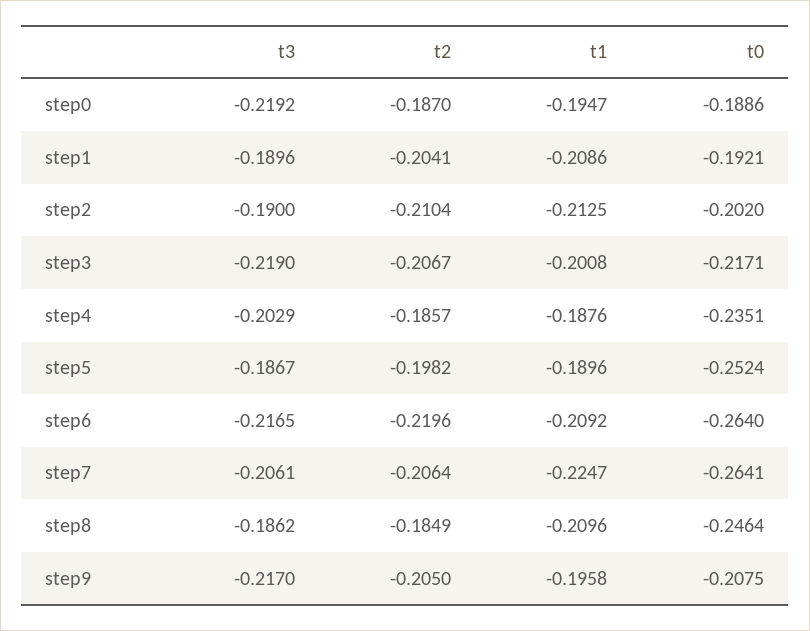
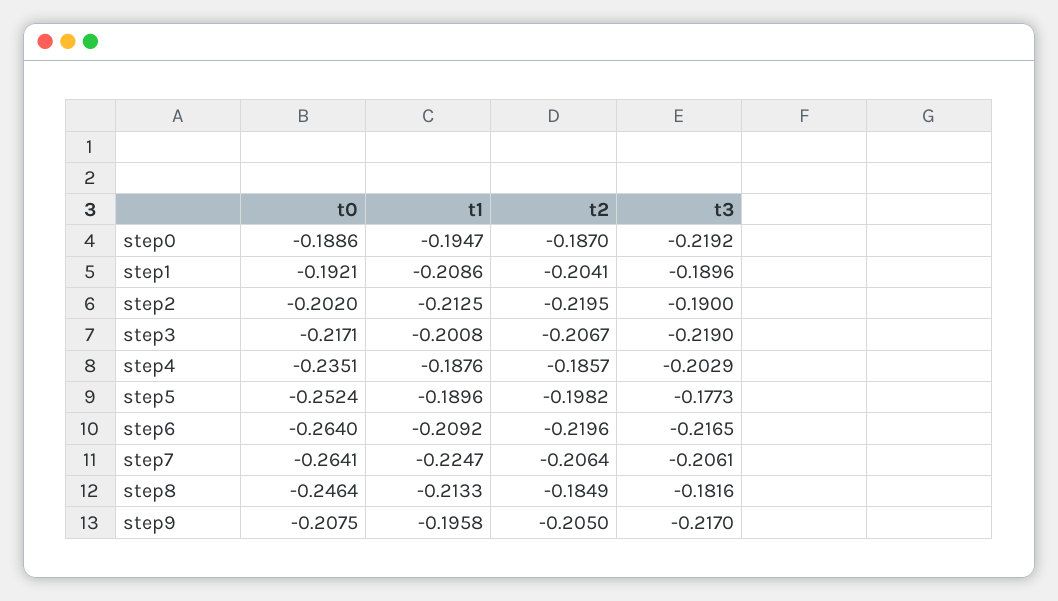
t2, step2: -0.2104 -> -0.2195
t3, step5: -0.1867 -> -0.1773
t3, step8: -0.1862 -> -0.1816
t1, step8: -0.2096 -> -0.2133

